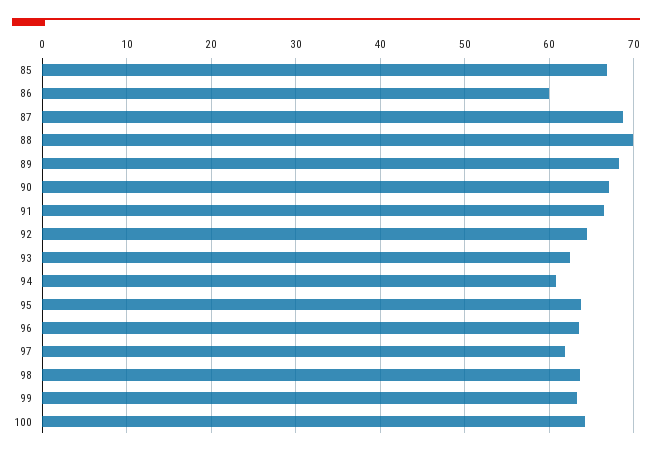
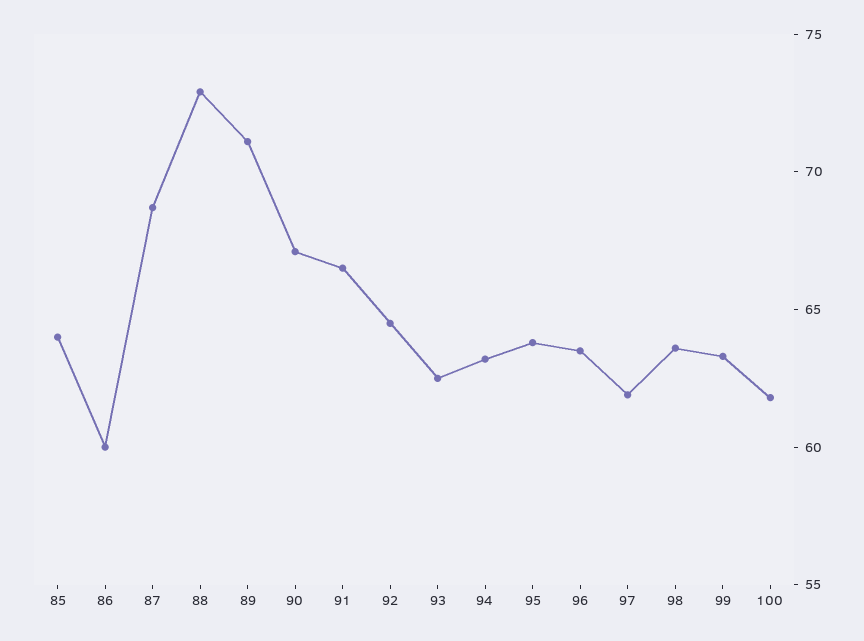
85: 67 -> 64
88: 70 -> 73
89: 68 -> 71
94: 61 -> 63
100: 64 -> 62

